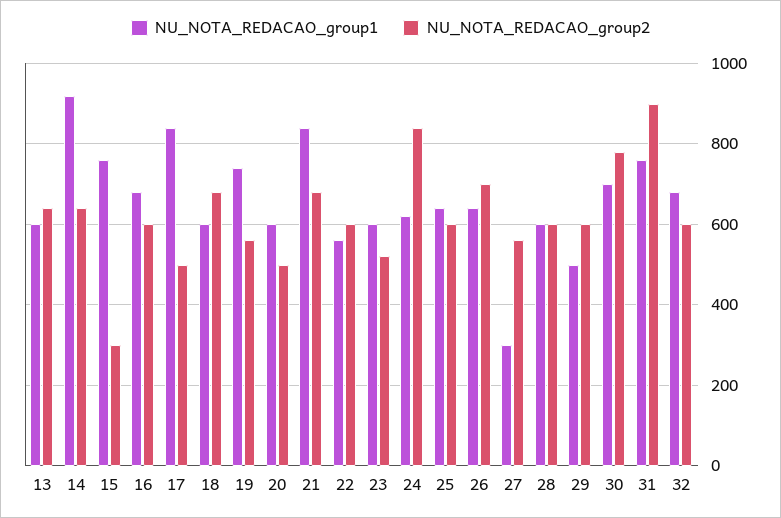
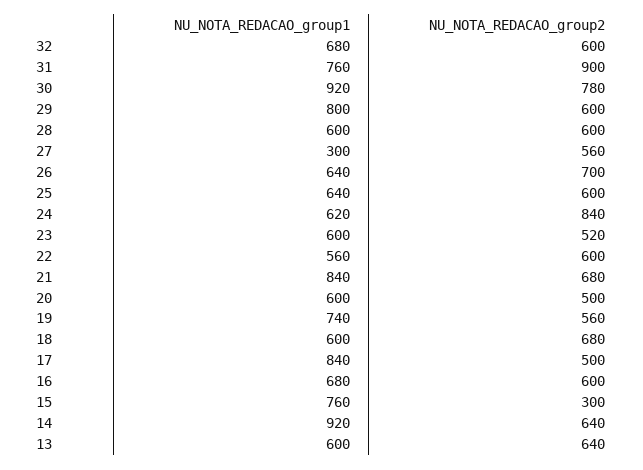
NU_NOTA_REDACAO_group1, 29: 500 -> 800
NU_NOTA_REDACAO_group1, 30: 700 -> 920

